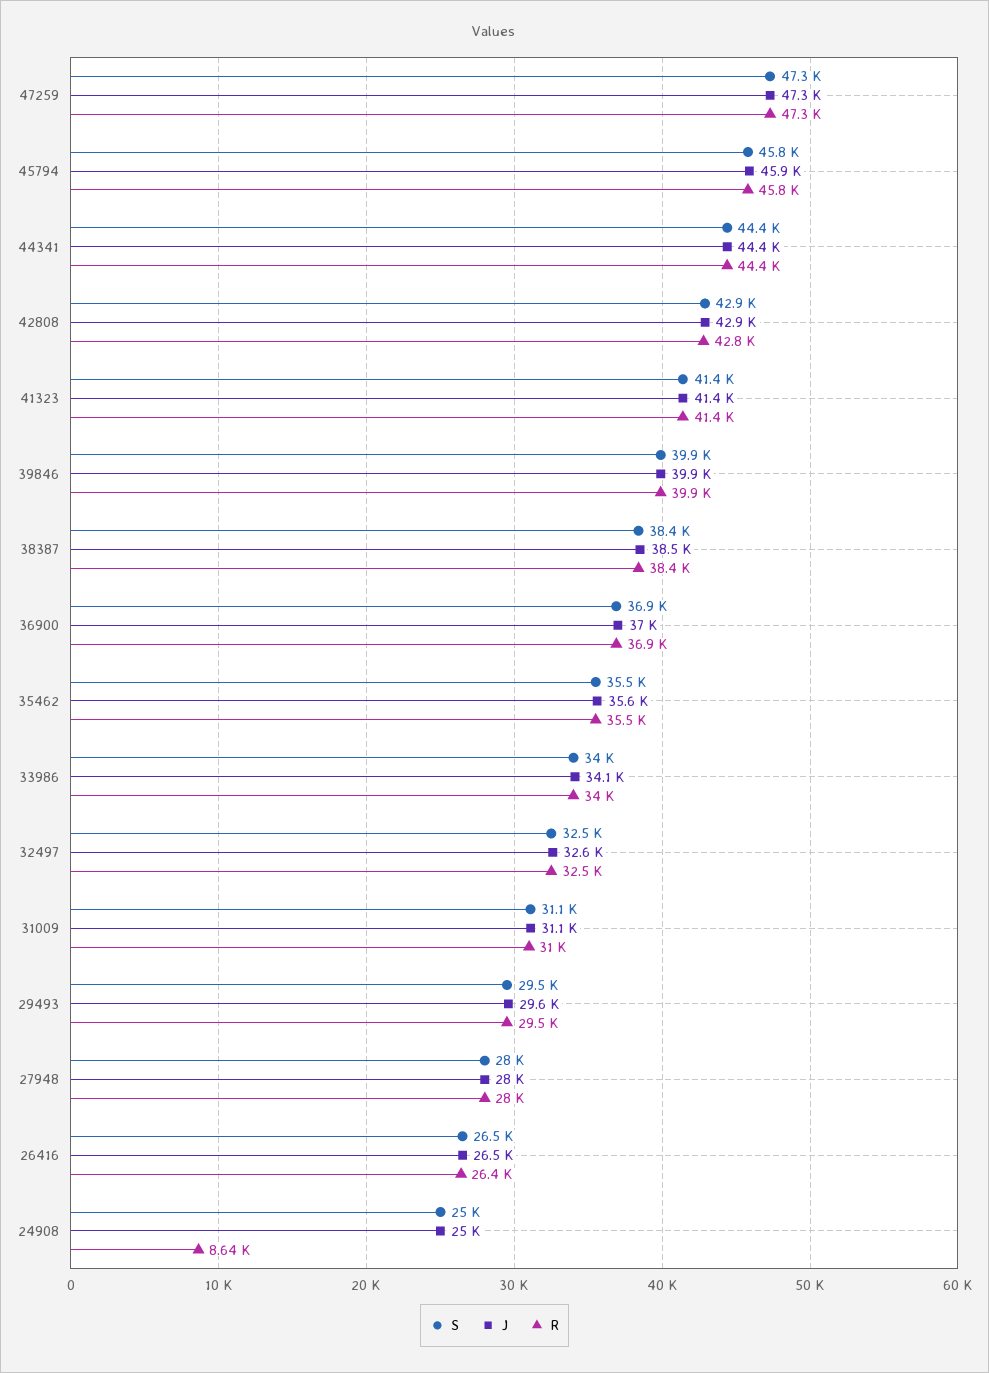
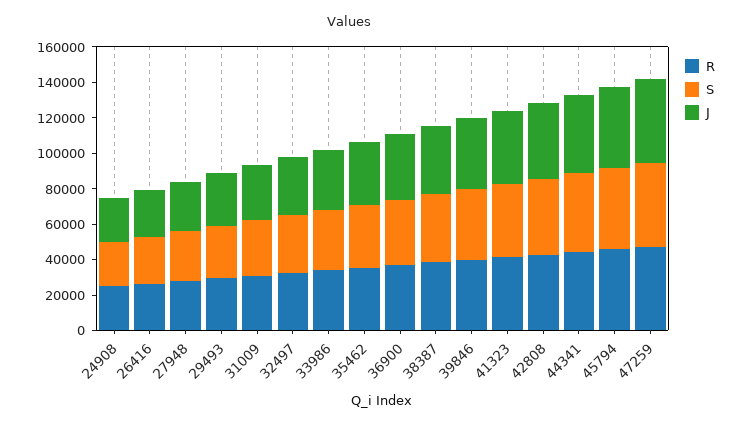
R, 24908: 8640 -> 25000

